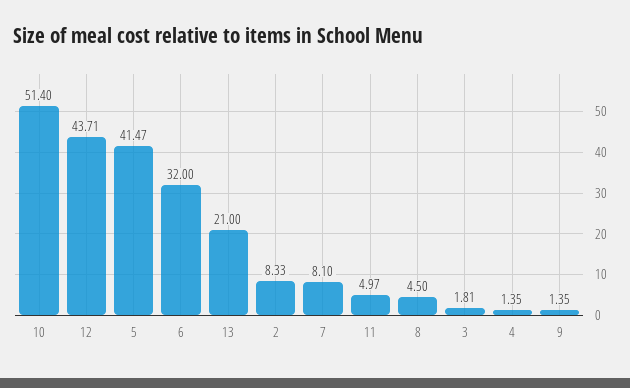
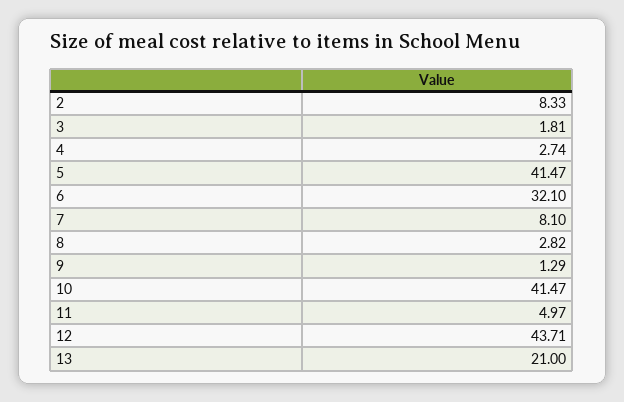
10: 51.4 -> 41.47
6: 32 -> 32.1
8: 4.5 -> 2.82
4: 1.35 -> 2.74
9: 1.35 -> 1.29

